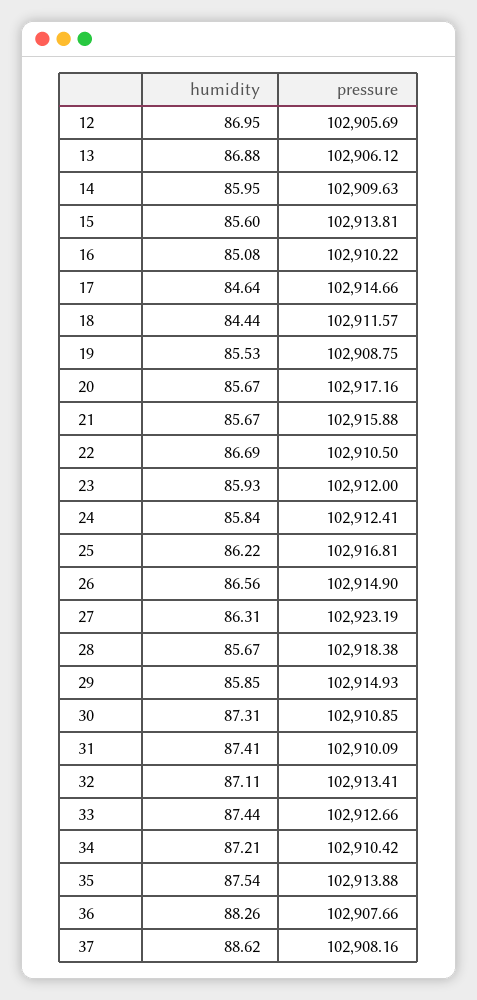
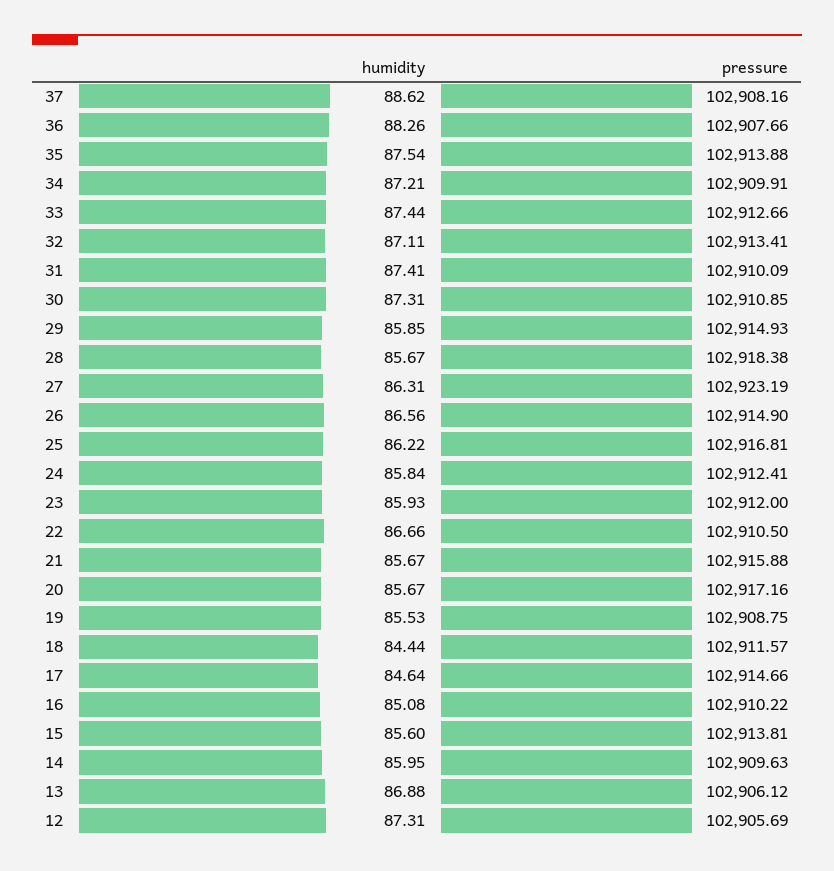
humidity, 12: 86.95 -> 87.31
humidity, 22: 86.69 -> 86.66
pressure, 34: 102910.42 -> 102909.91

